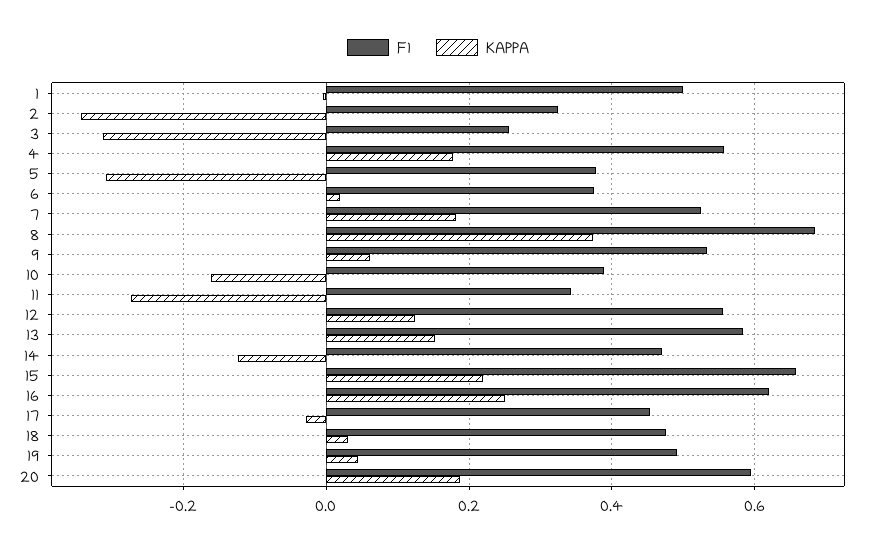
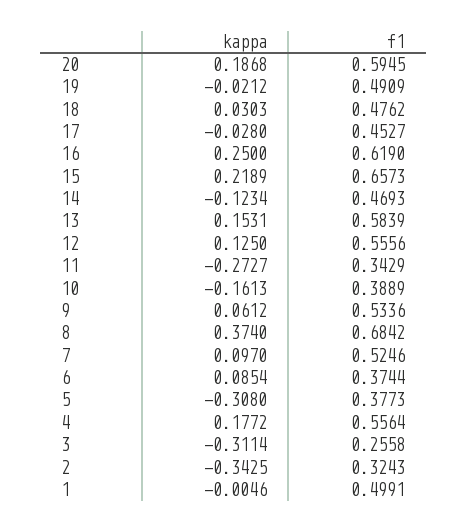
KAPPA, 6: 0.02 -> 0.0854
KAPPA, 7: 0.18 -> 0.097
KAPPA, 19: 0.04 -> -0.0212

